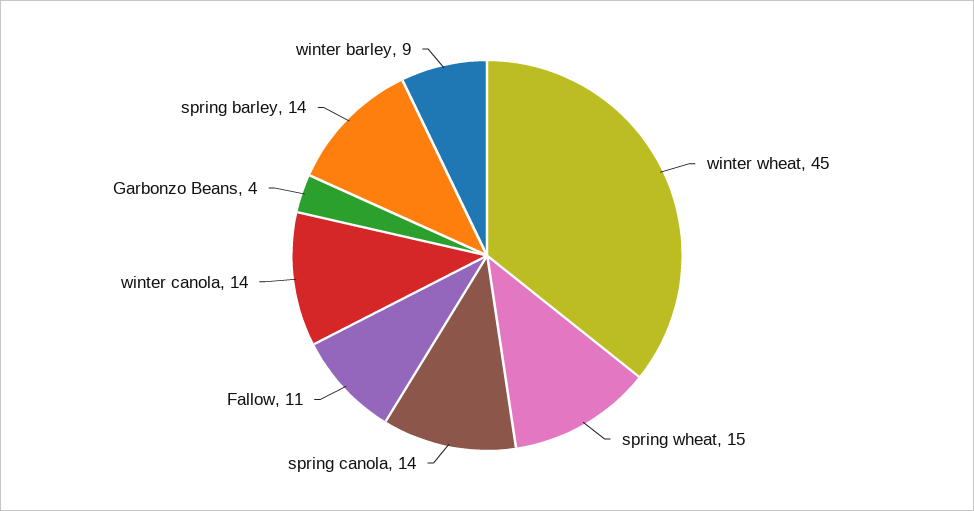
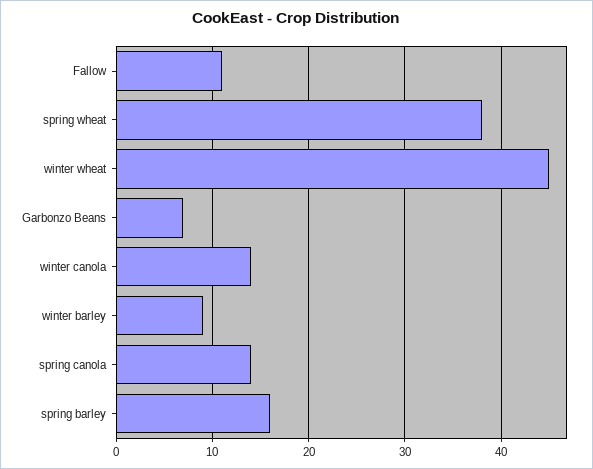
spring wheat: 15 -> 38
Garbonzo Beans: 4 -> 7
spring barley: 14 -> 16

